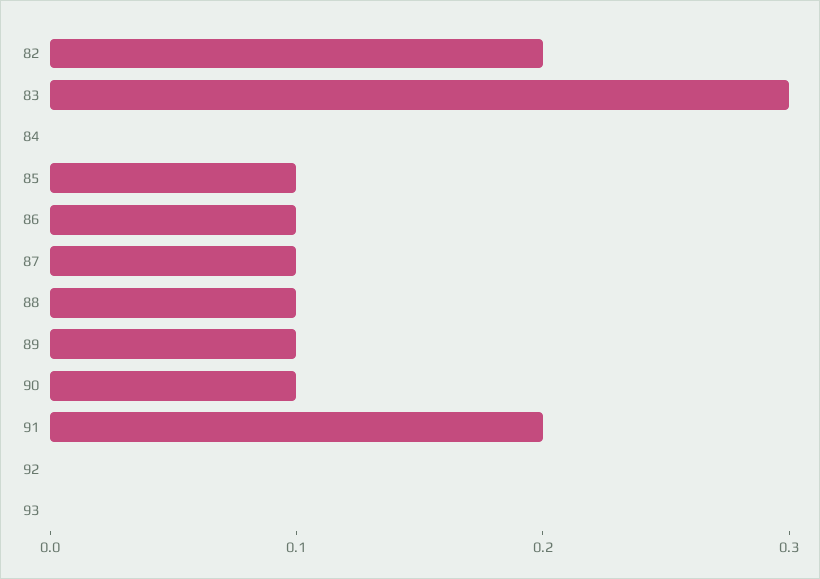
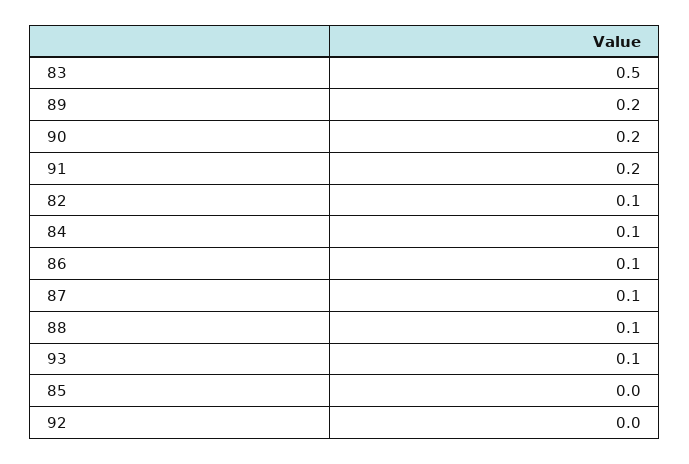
82: 0.2 -> 0.1
83: 0.3 -> 0.5
84: 0 -> 0.1
85: 0.1 -> 0
89: 0.1 -> 0.2
90: 0.1 -> 0.2
93: 0 -> 0.1

